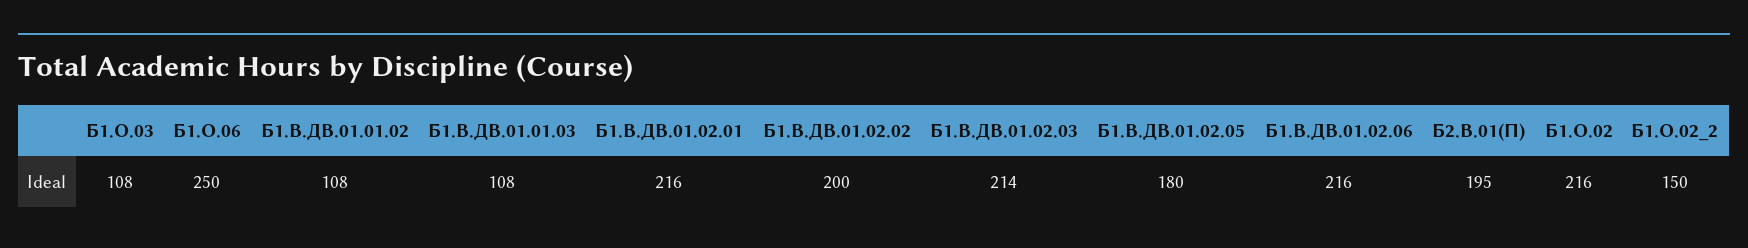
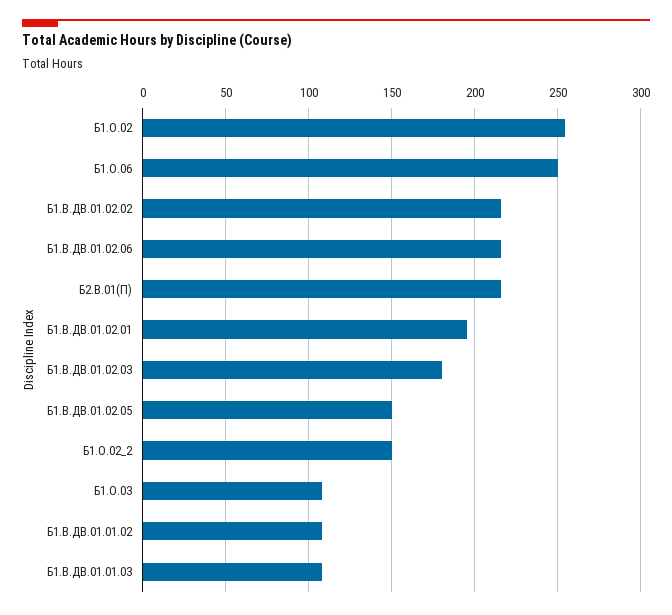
Б1.В.ДВ.01.02.01: 216 -> 195
Б1.В.ДВ.01.02.02: 200 -> 215
Б1.В.ДВ.01.02.03: 214 -> 180
Б1.В.ДВ.01.02.05: 180 -> 150
Б2.В.01(П): 195 -> 215
Б1.О.02: 216 -> 255

